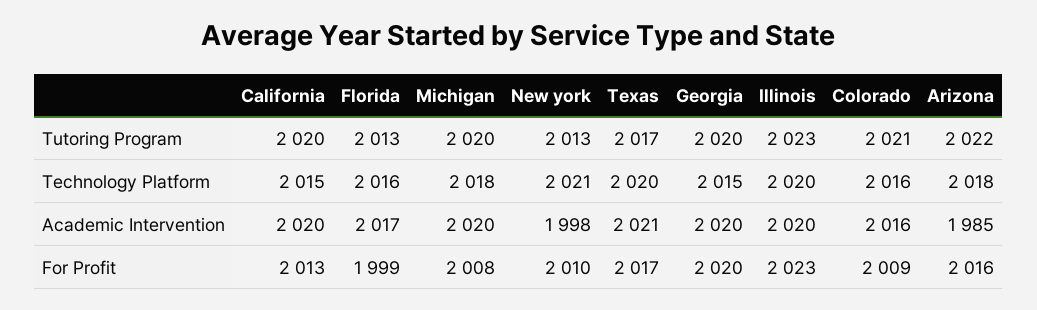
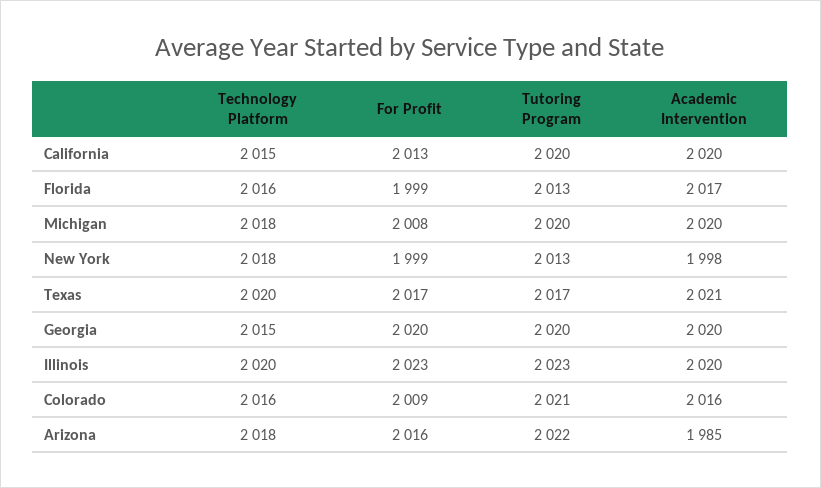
New york, Technology Platform: 2021 -> 2018
New york, For Profit: 2010 -> 1999

